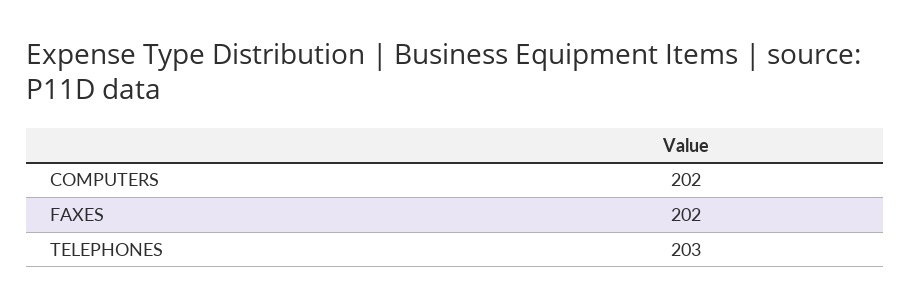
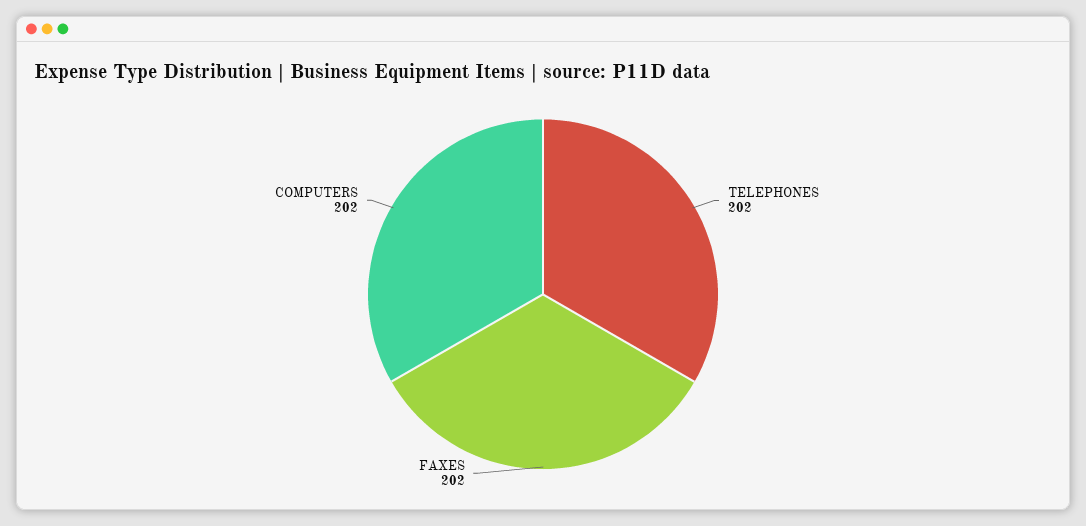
TELEPHONES: 203 -> 202

